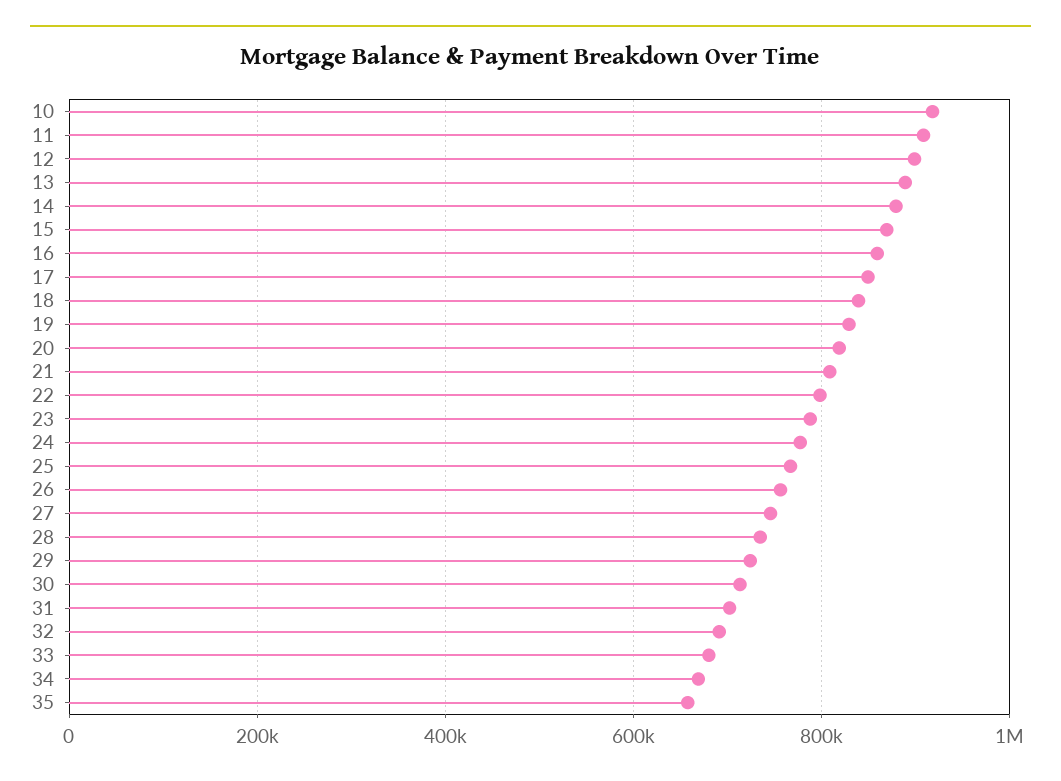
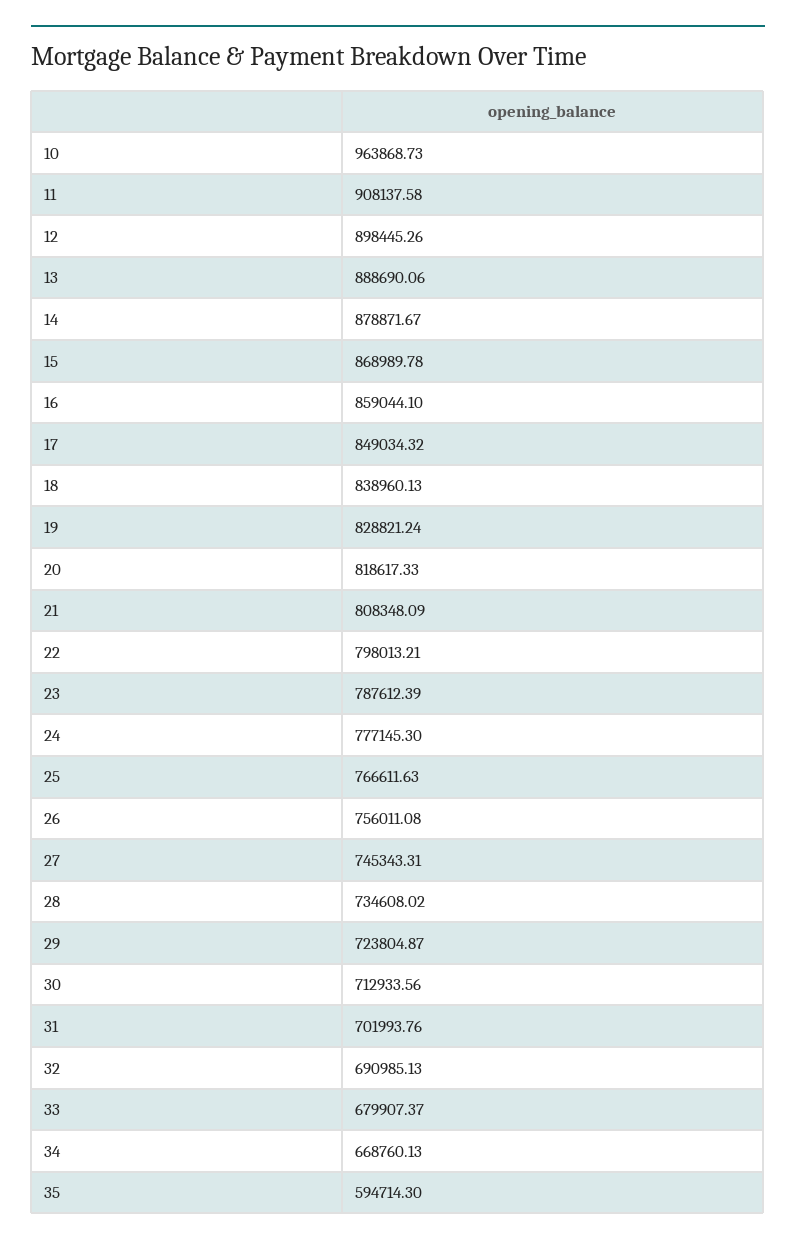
10: 920000 -> 963868.73
35: 660000 -> 594714.3

